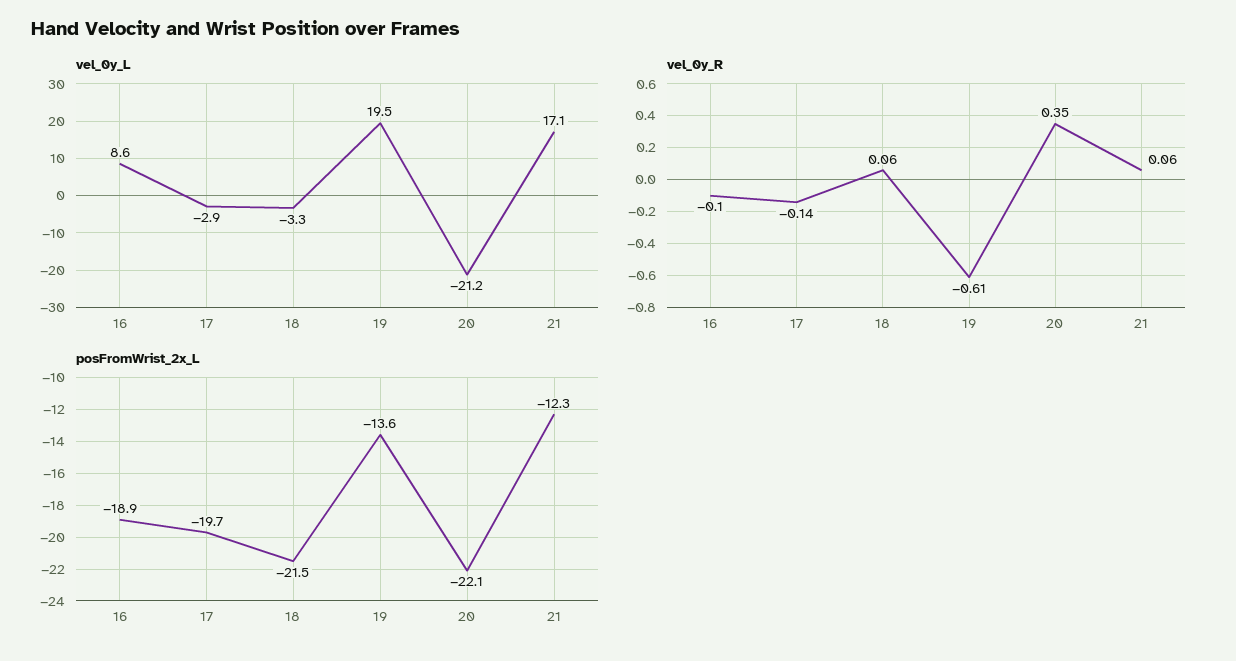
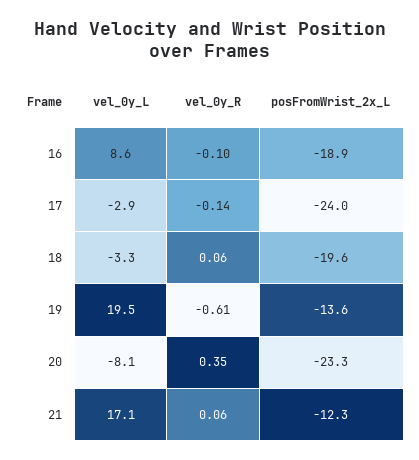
vel_0y_L, 20: -21.2 -> -8.1
posFromWrist_2x_L, 17: -19.7 -> -24
posFromWrist_2x_L, 18: -21.5 -> -19.6
posFromWrist_2x_L, 20: -22.1 -> -23.3

